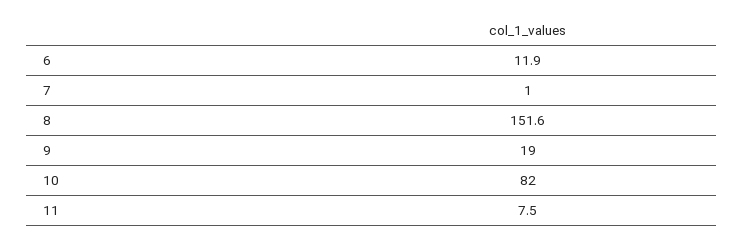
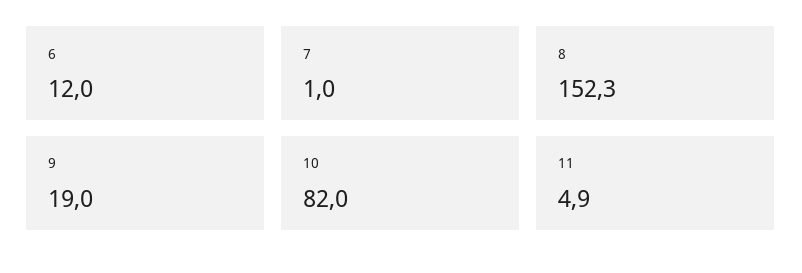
6: 11.9 -> 12
8: 151.6 -> 152.3
11: 7.5 -> 4.9

